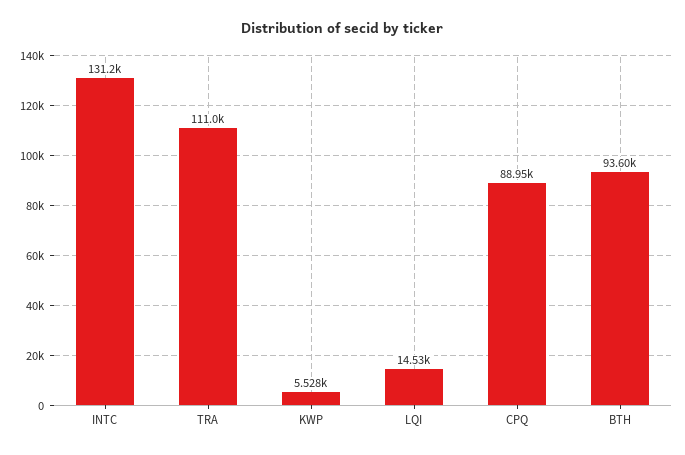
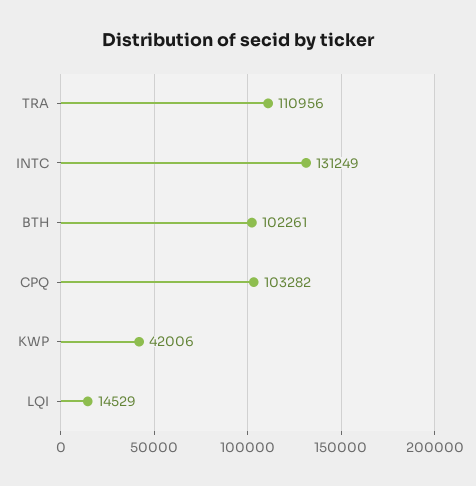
KWP: 5528 -> 42006
CPQ: 88950 -> 103282
BTH: 93600 -> 102261

